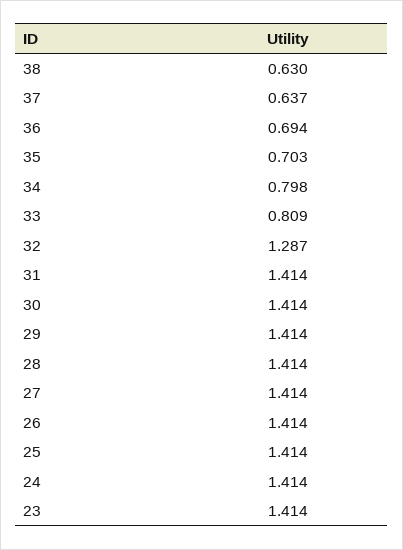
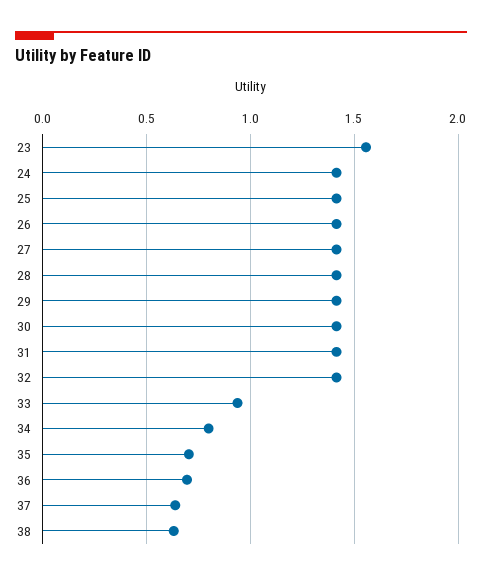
33: 0.809 -> 0.95
32: 1.287 -> 1.4
23: 1.414 -> 1.55

